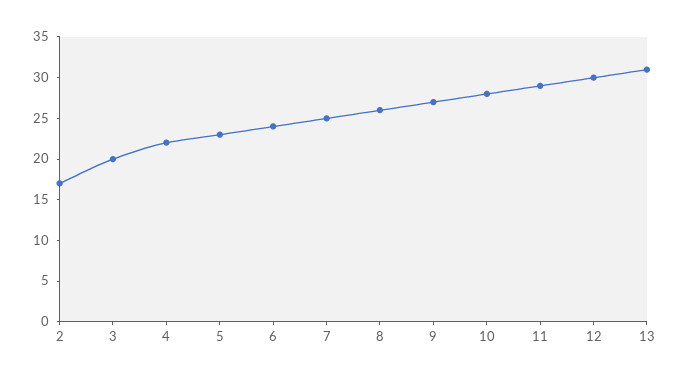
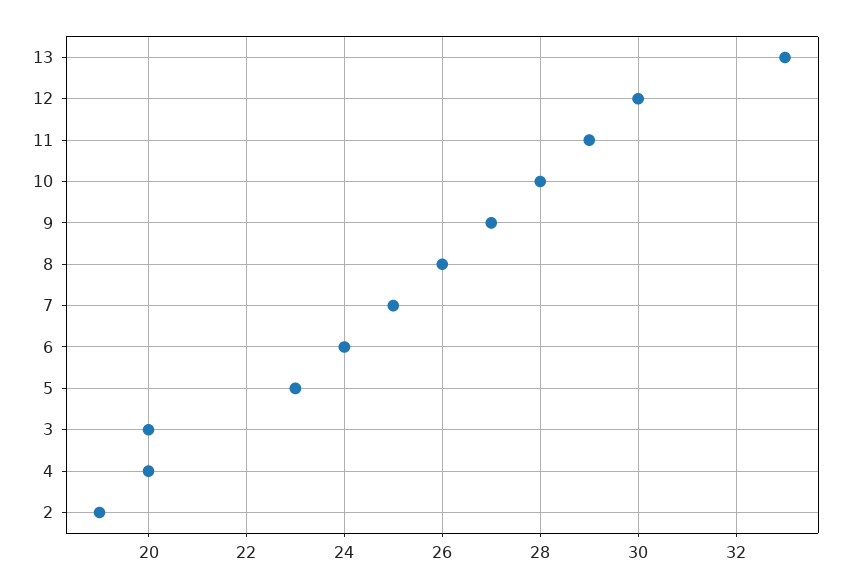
2: 17 -> 19
4: 22 -> 20
13: 31 -> 33

